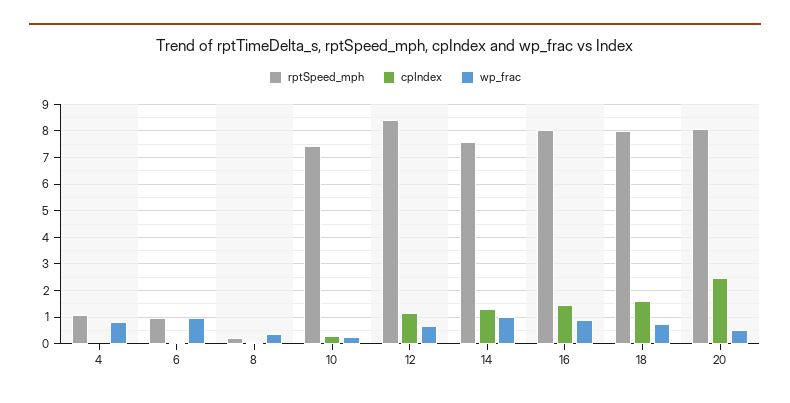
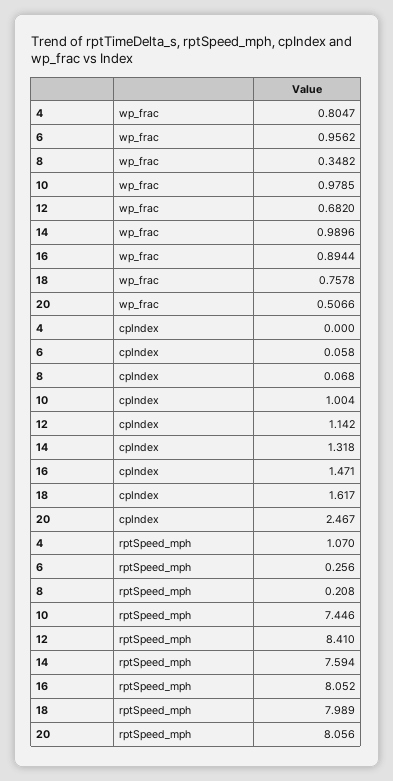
rptSpeed_mph, 6: 1 -> 0.256
cpIndex, 10: 0.25 -> 1.004
wp_frac, 10: 0.25 -> 0.9785

